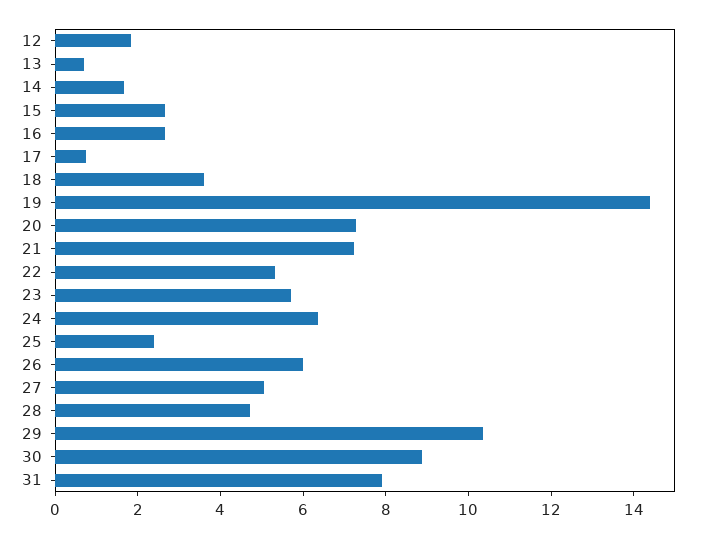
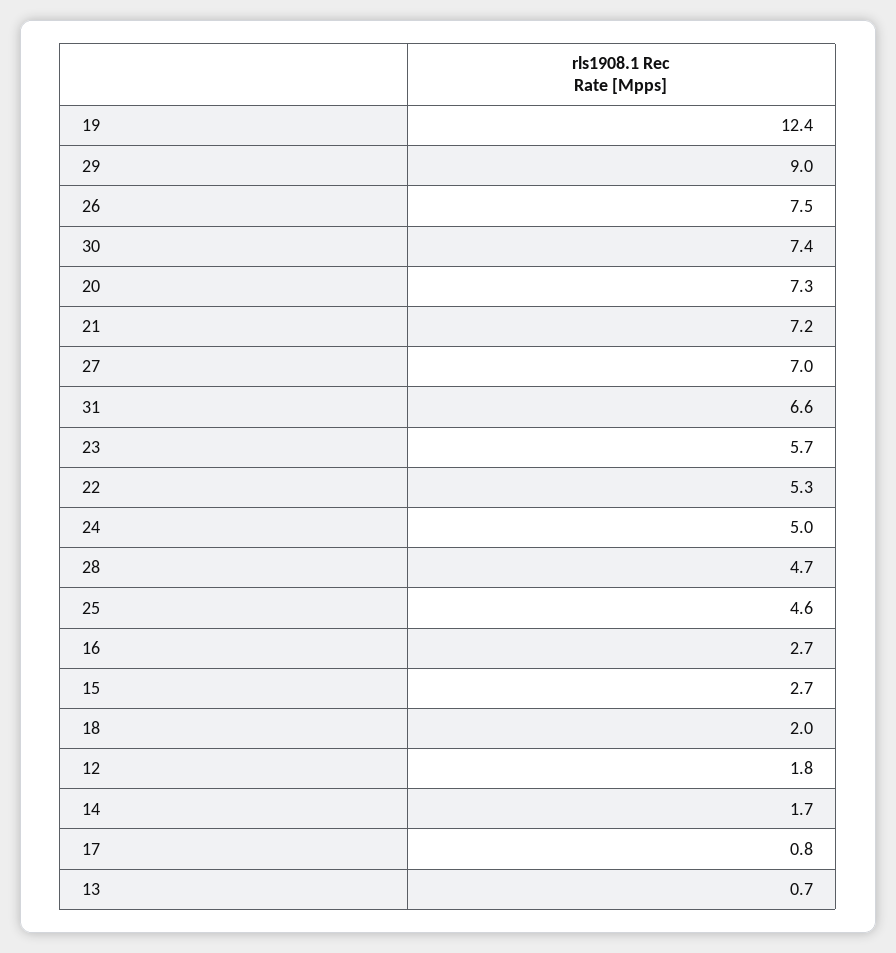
18: 3.5 -> 2
19: 14.5 -> 12.4
24: 6.5 -> 5
25: 2.5 -> 4.6
26: 6 -> 7.5
27: 5 -> 7
29: 10.5 -> 9
30: 9 -> 7.4
31: 8 -> 6.6

